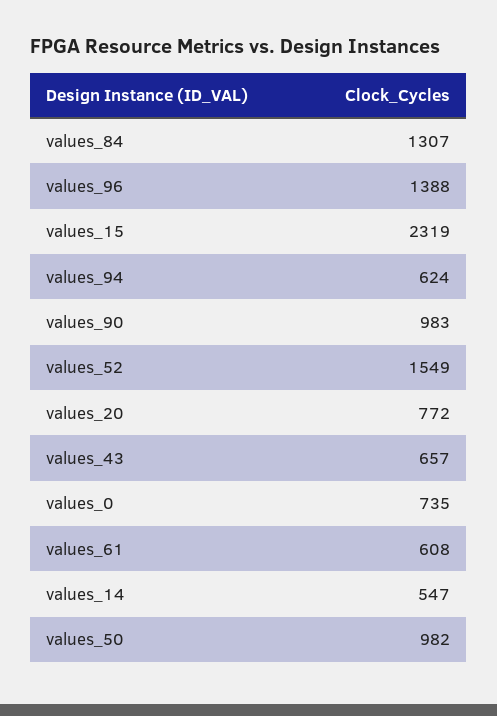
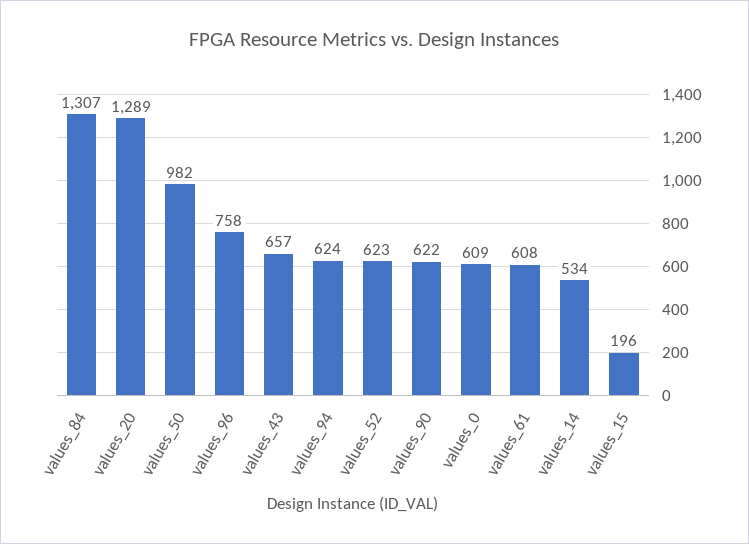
values_96: 1388 -> 758
values_15: 2319 -> 196
values_90: 983 -> 622
values_52: 1549 -> 623
values_20: 772 -> 1289
values_0: 735 -> 609
values_14: 547 -> 534

